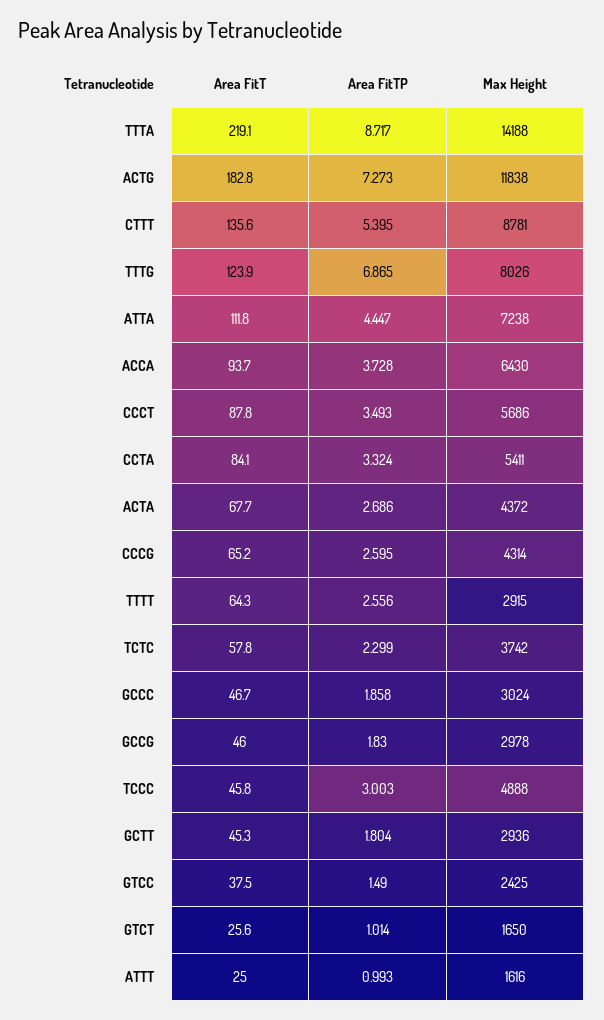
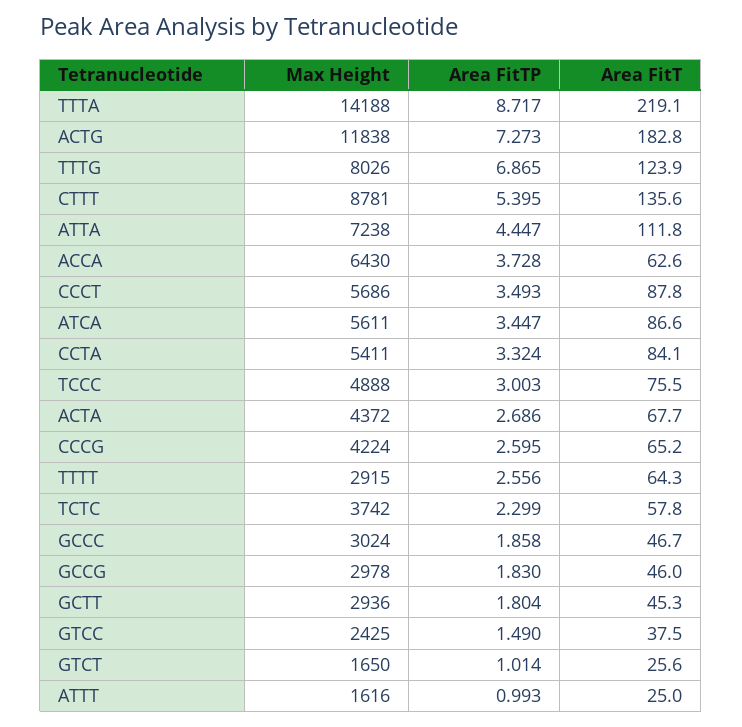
Area FitT, ACCA: 93.7 -> 62.6
Max Height, CCCG: 4314 -> 4224
Area FitT, TCCC: 45.8 -> 75.5
Max Height, ATCA: none -> 5611
Area FitTP, ATCA: none -> 3.447
Area FitT, ATCA: none -> 86.6

